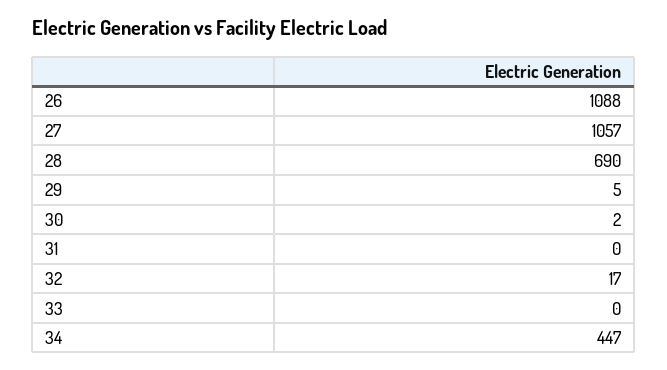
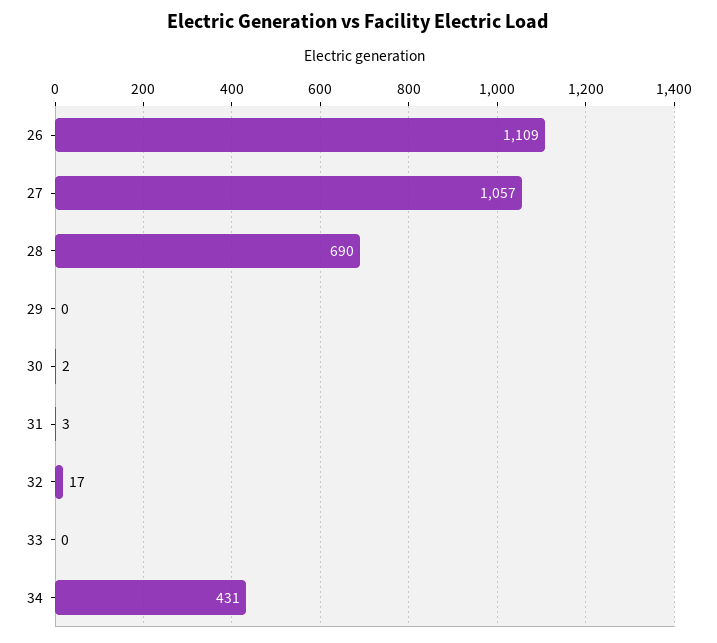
26: 1088 -> 1109
29: 5 -> 0
31: 0 -> 3
34: 447 -> 431

